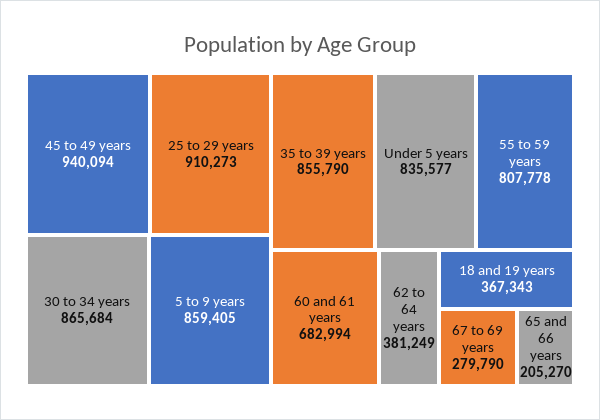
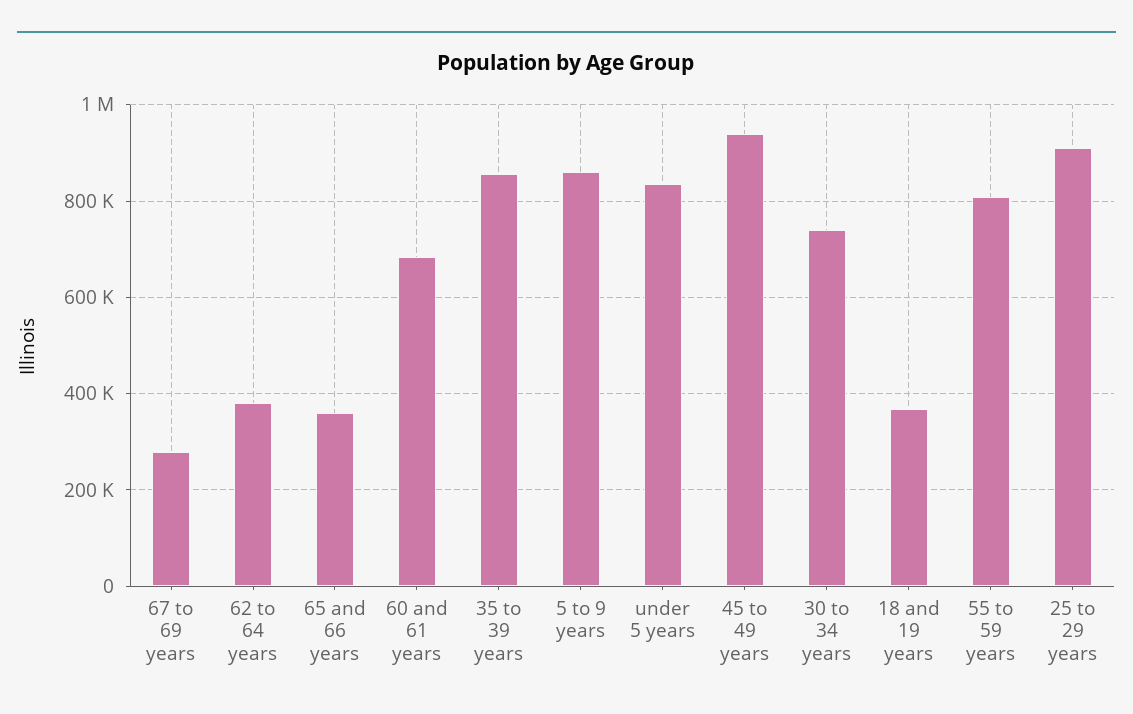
30 to 34 years: 865684 -> 740000
65 and 66 years: 205270 -> 360000

